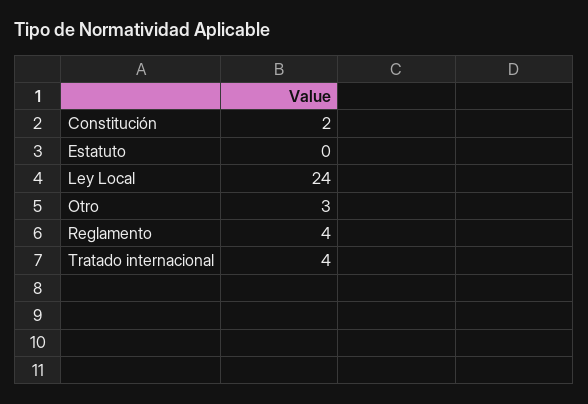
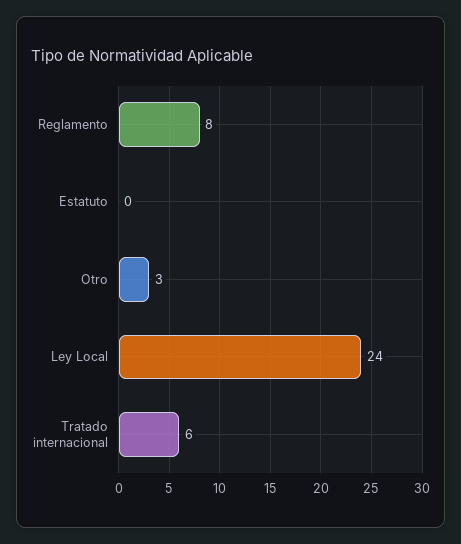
Constitución: 2 -> none
Reglamento: 4 -> 8
Tratado internacional: 4 -> 6

